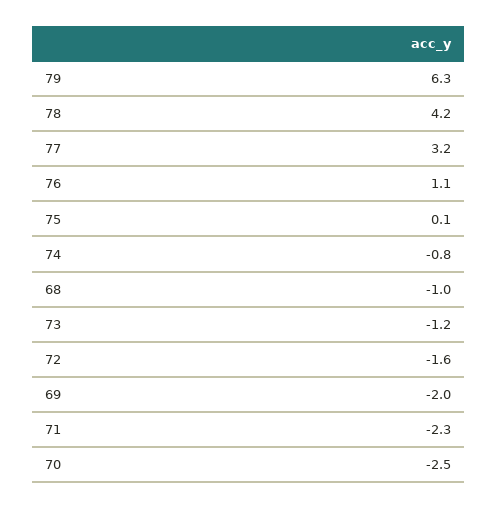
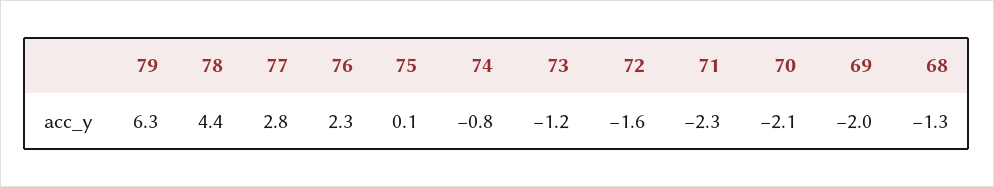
78: 4.2 -> 4.4
77: 3.2 -> 2.8
76: 1.1 -> 2.3
68: -1 -> -1.3
70: -2.5 -> -2.1

